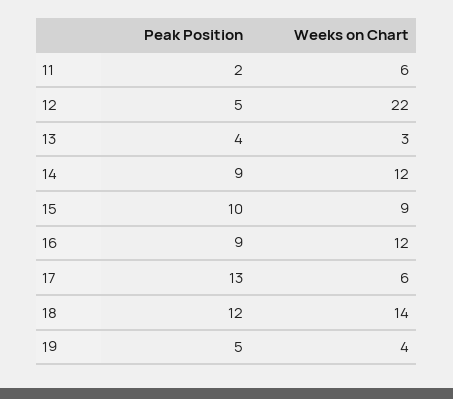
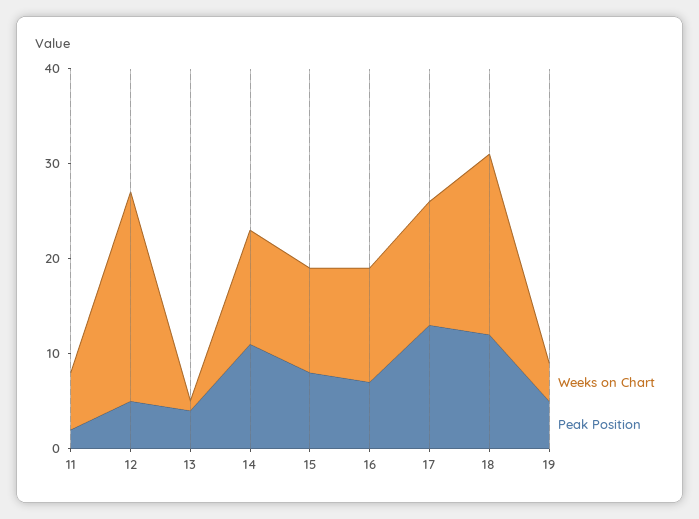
Weeks on Chart, 13: 3 -> 1
Peak Position, 14: 9 -> 11
Peak Position, 15: 10 -> 8
Weeks on Chart, 15: 9 -> 11
Peak Position, 16: 9 -> 7
Weeks on Chart, 17: 6 -> 13
Weeks on Chart, 18: 14 -> 19

